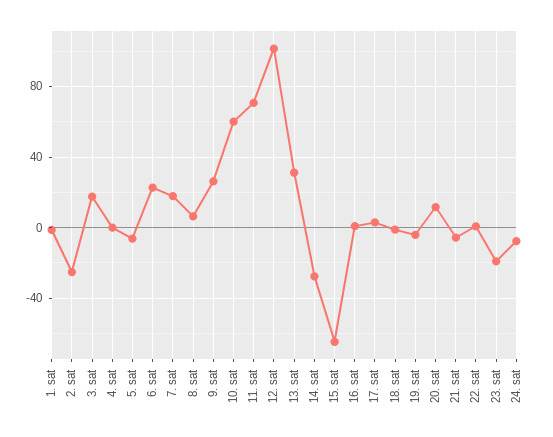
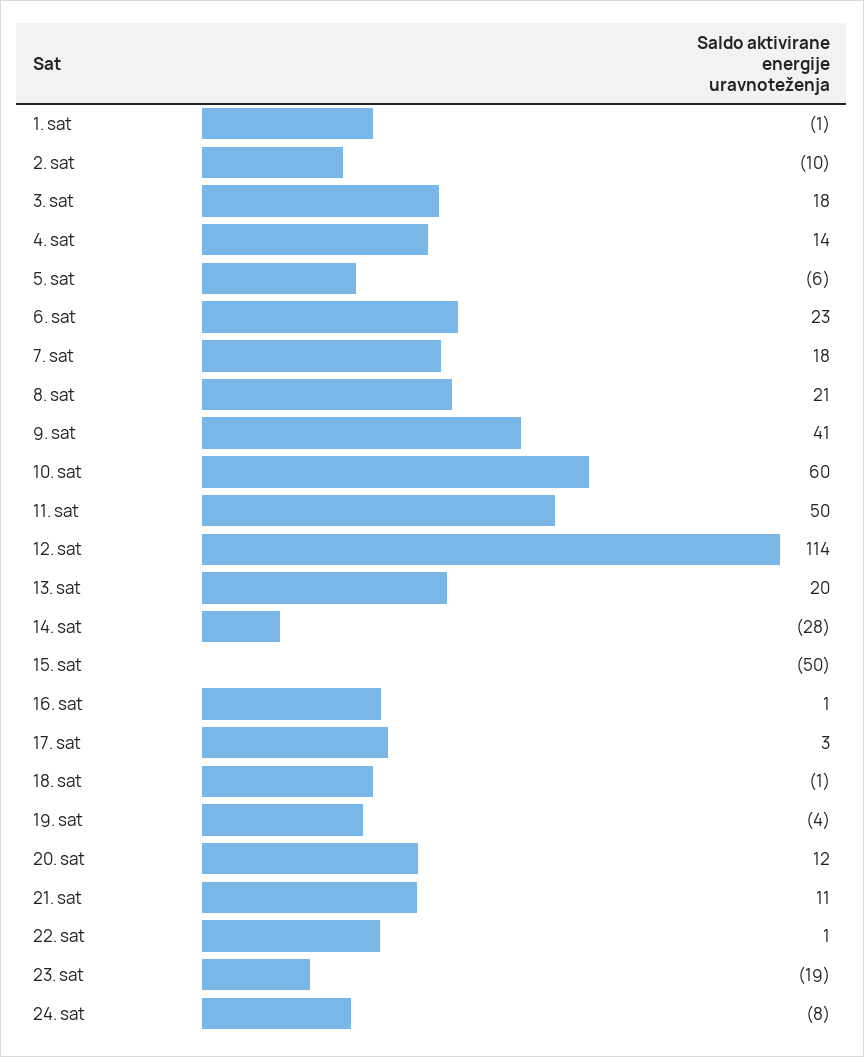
2. sat: -25 -> -10
4. sat: 0 -> 14
8. sat: 5 -> 21
9. sat: 25 -> 41
11. sat: 70 -> 50
12. sat: 100 -> 114
13. sat: 30 -> 20
15. sat: -65 -> -50
21. sat: -5 -> 11

